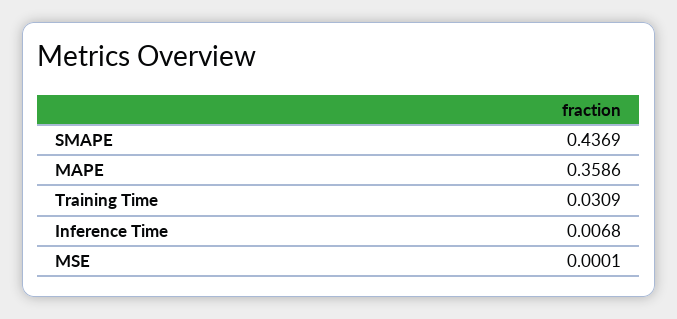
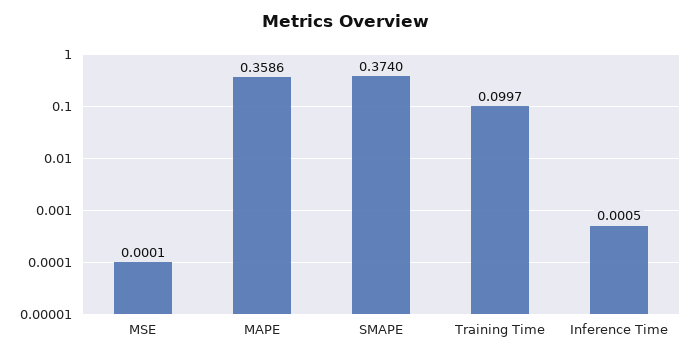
SMAPE: 0.4369 -> 0.374
Training Time: 0.0309 -> 0.0997
Inference Time: 0.0068 -> 0.0005

